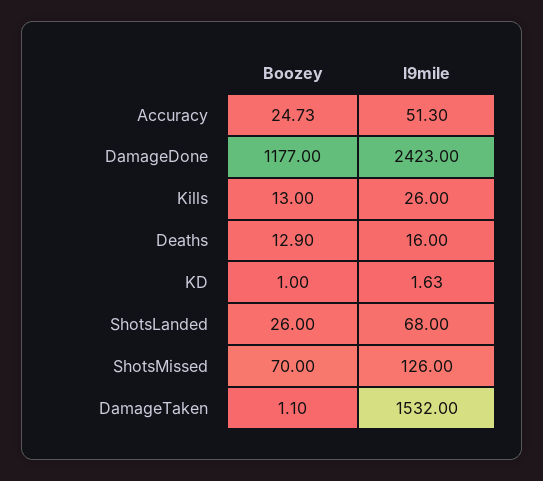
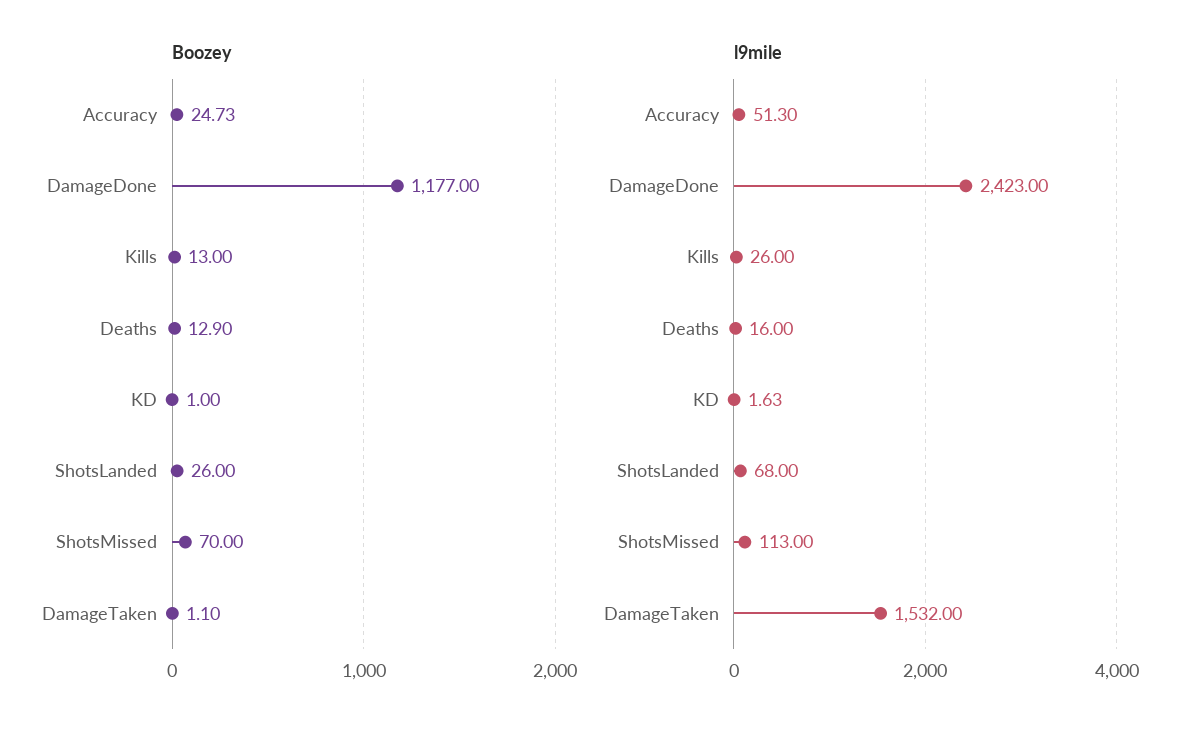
l9mile, ShotsMissed: 126 -> 113

